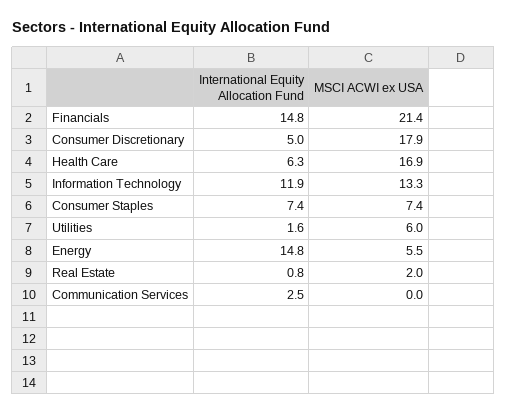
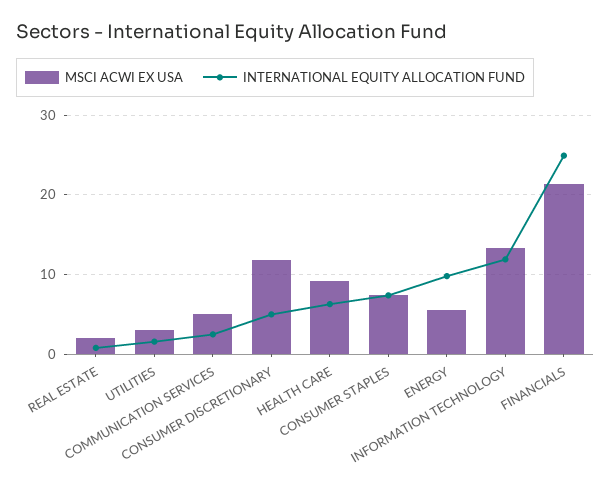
International Equity Allocation Fund, Financials: 14.8 -> 25
MSCI ACWI ex USA, Consumer Discretionary: 17.9 -> 12
MSCI ACWI ex USA, Health Care: 16.9 -> 9
MSCI ACWI ex USA, Utilities: 6 -> 3
International Equity Allocation Fund, Energy: 14.8 -> 10
MSCI ACWI ex USA, Communication Services: 0 -> 5

